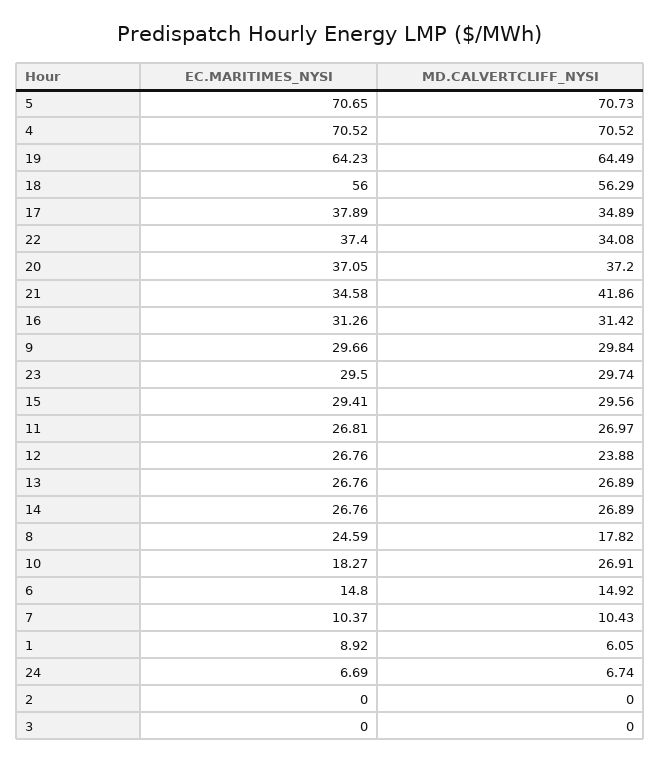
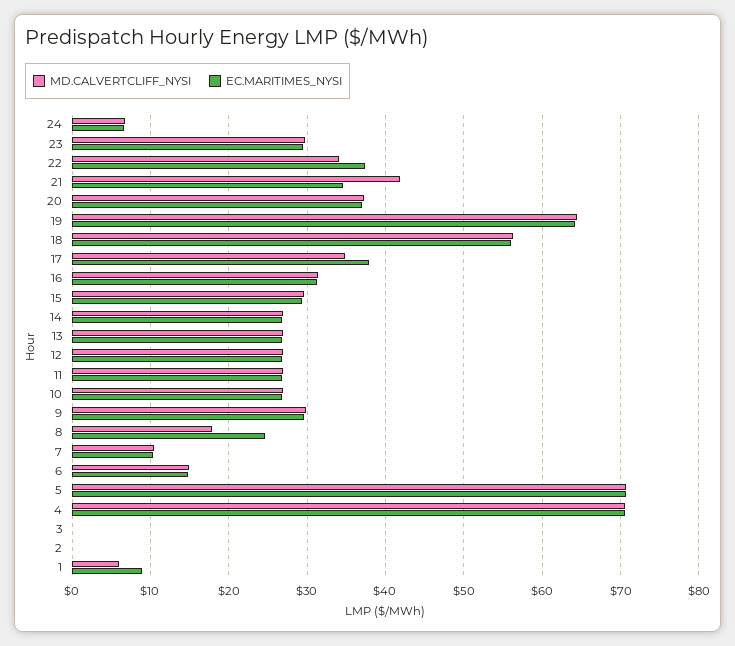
MD.CALVERTCLIFF_NYSI, 12: 23.88 -> 27
EC.MARITIMES_NYSI, 10: 18.27 -> 27

